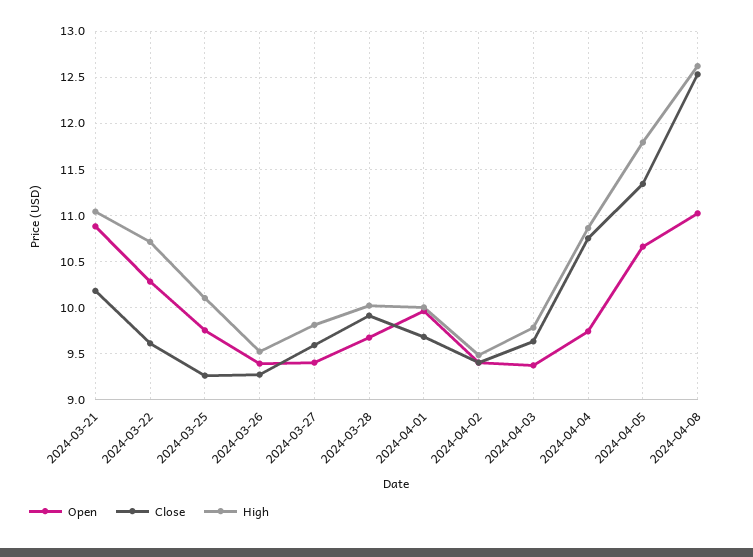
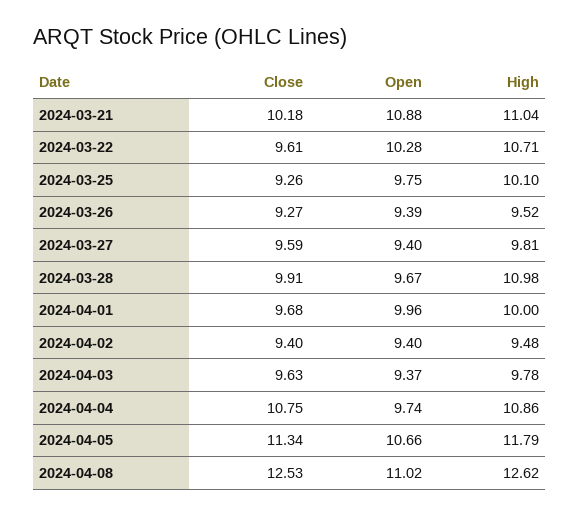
High, 2024-03-28: 10 -> 10.98

